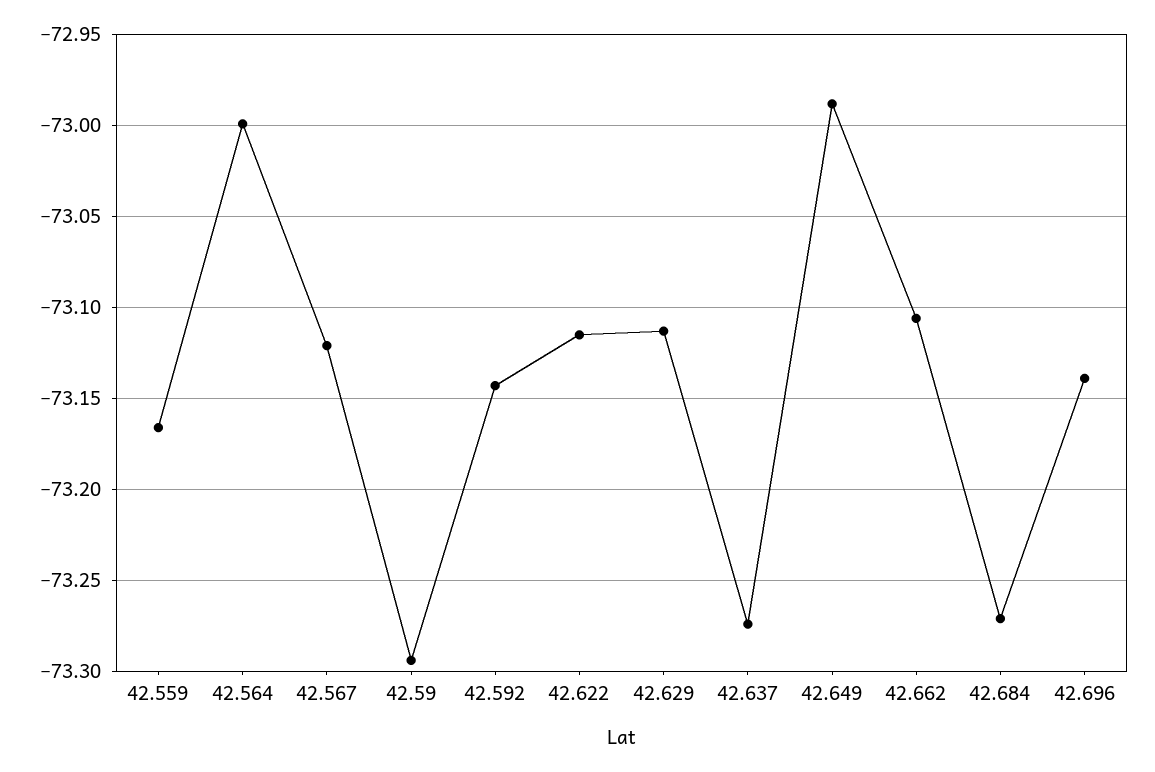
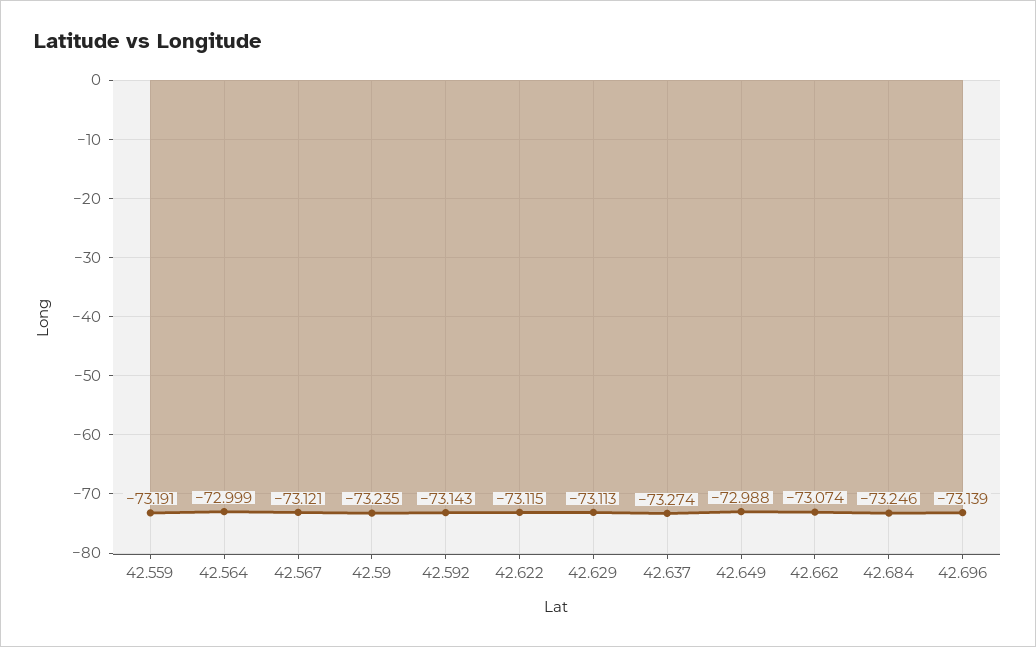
42.559: -73.165 -> -73.191
42.59: -73.295 -> -73.235
42.662: -73.105 -> -73.074
42.684: -73.27 -> -73.246

